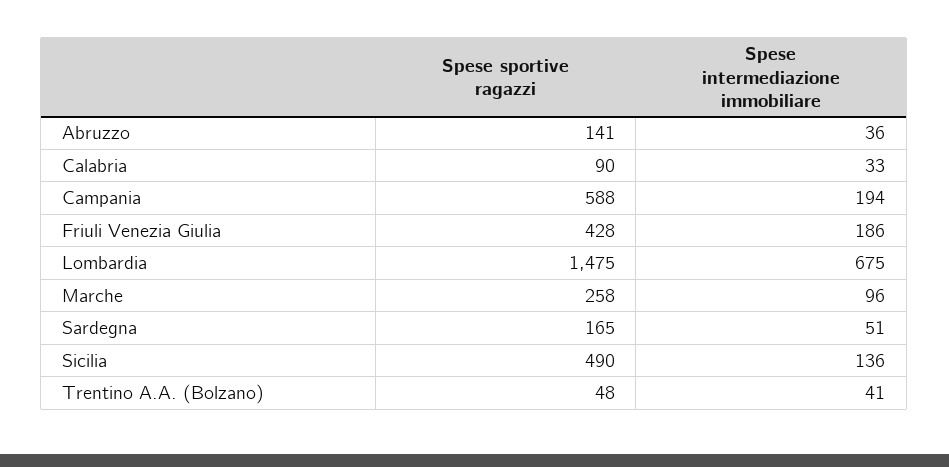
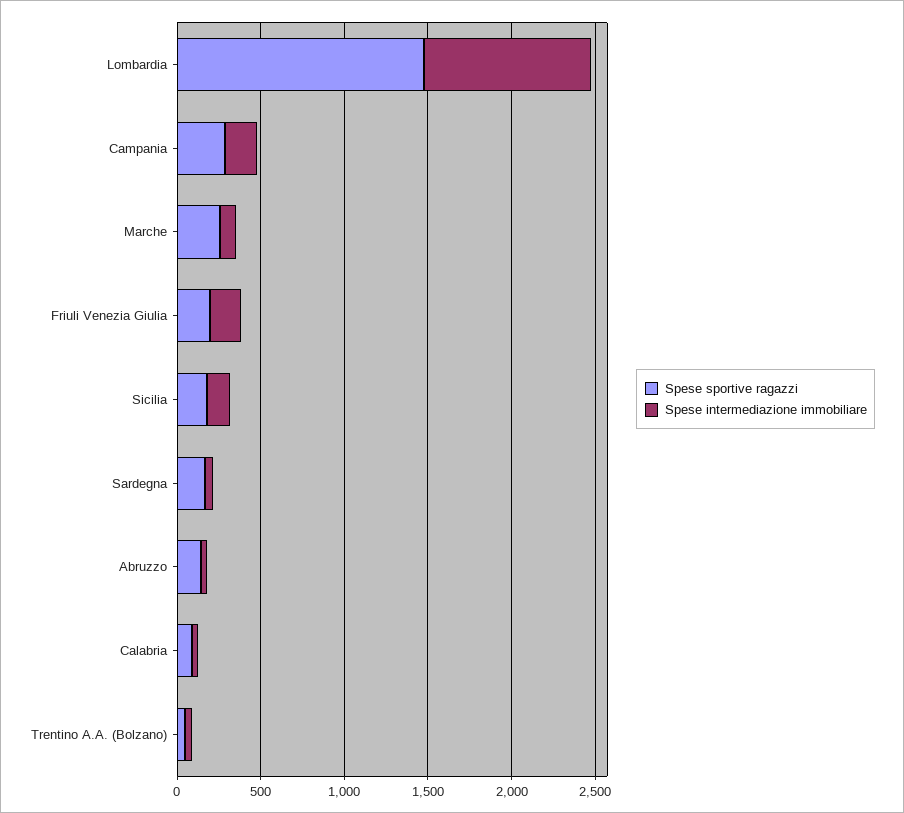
Spese sportive ragazzi, Campania: 588 -> 300
Spese sportive ragazzi, Friuli Venezia Giulia: 428 -> 200
Spese intermediazione immobiliare, Lombardia: 675 -> 1000
Spese sportive ragazzi, Sicilia: 490 -> 200

